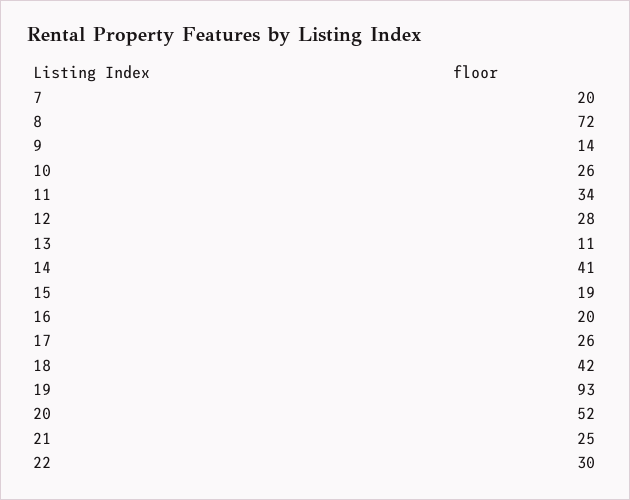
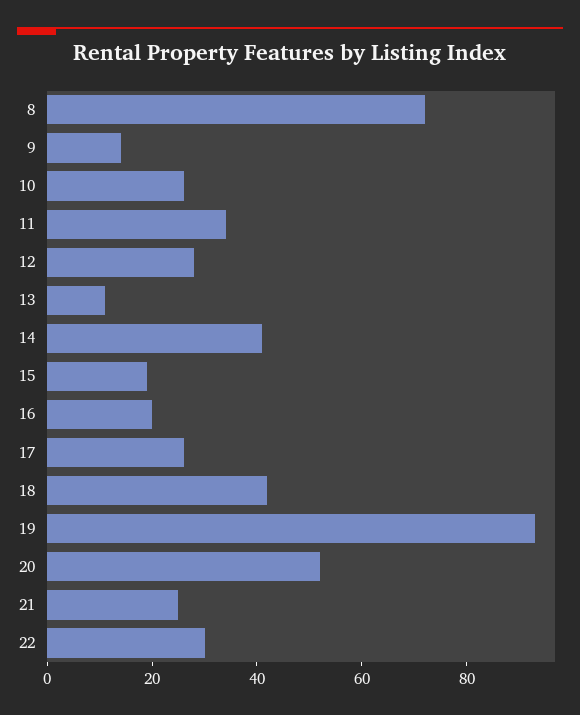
7: 20 -> none

